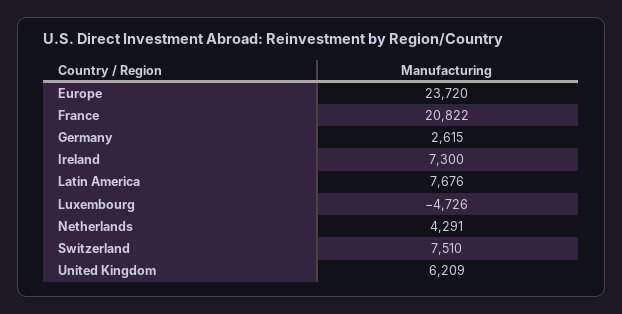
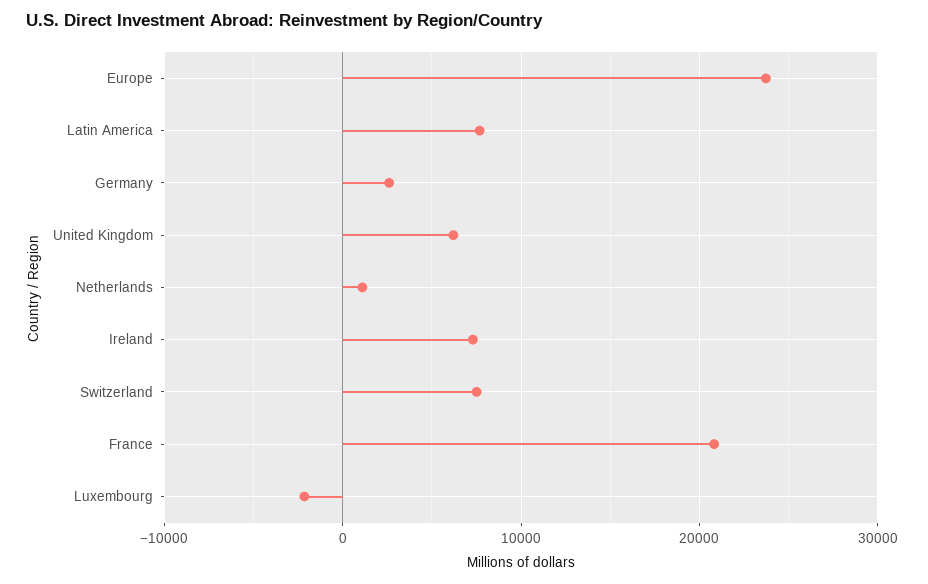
Luxembourg: -4726 -> -2000
Netherlands: 4291 -> 1000

